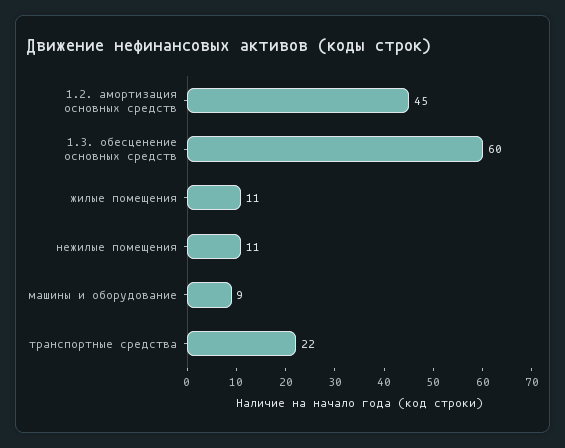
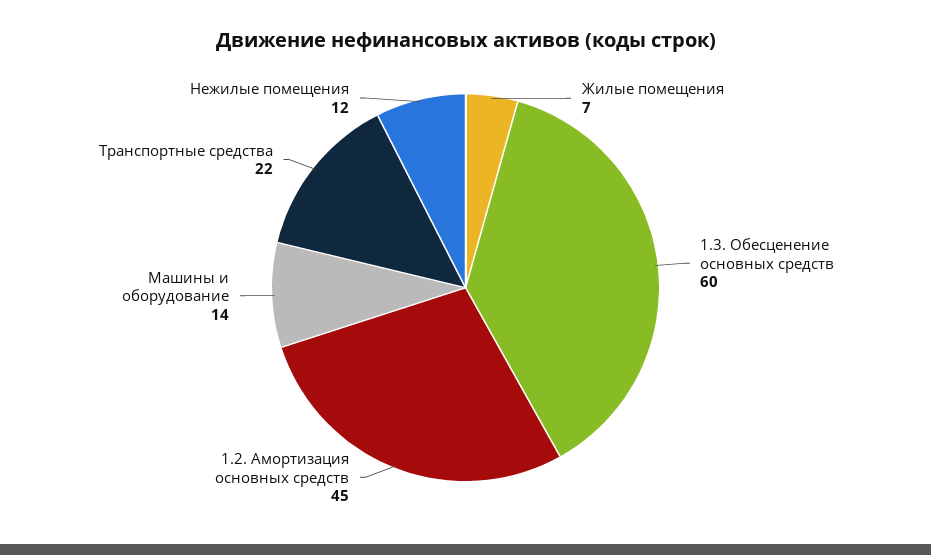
жилые помещения: 11 -> 7
нежилые помещения: 11 -> 12
машины и оборудование: 9 -> 14

